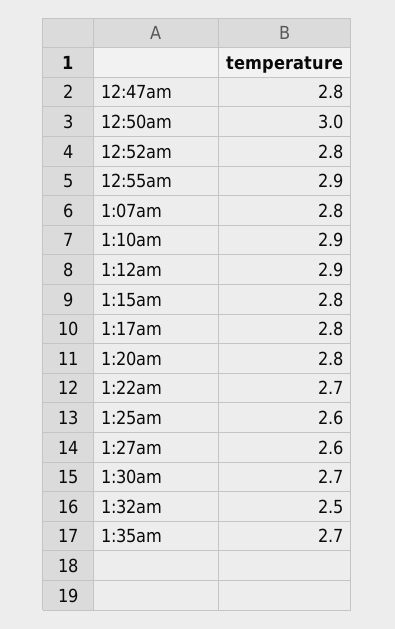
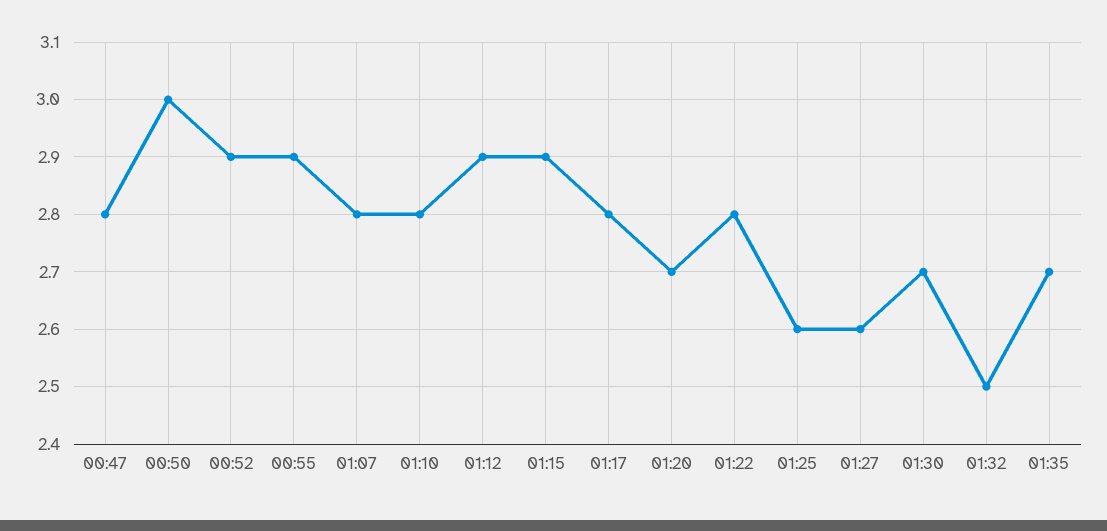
12:52am: 2.8 -> 2.9
1:10am: 2.9 -> 2.8
1:15am: 2.8 -> 2.9
1:20am: 2.8 -> 2.7
1:22am: 2.7 -> 2.8

